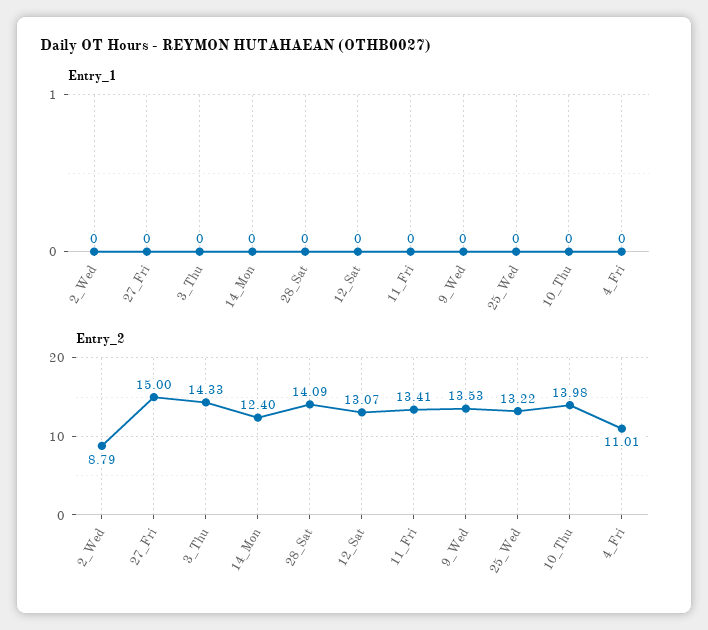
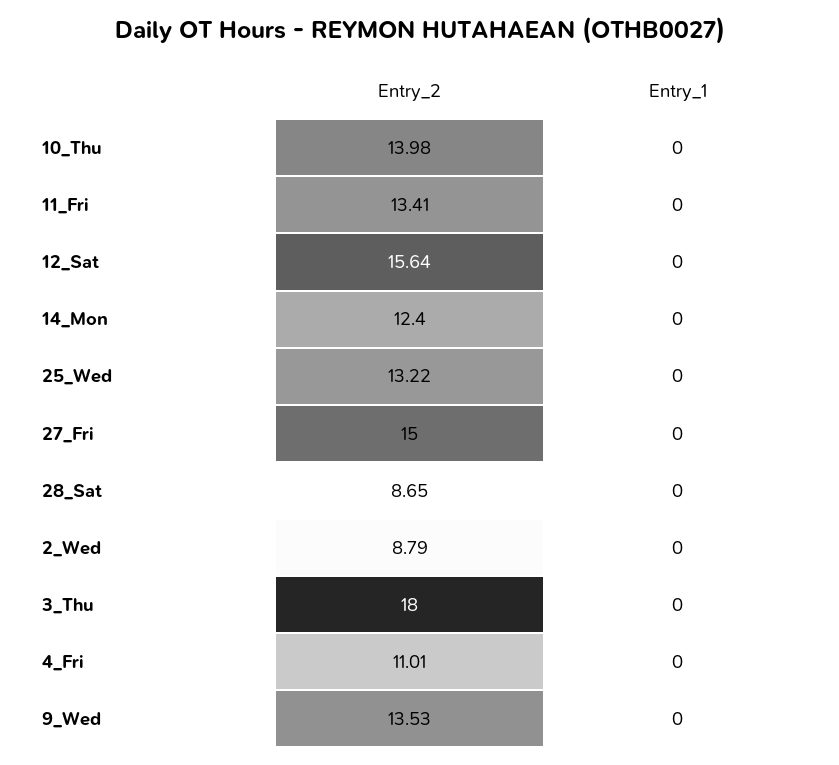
Entry_2, 3_Thu: 14.33 -> 18
Entry_2, 28_Sat: 14.09 -> 8.65
Entry_2, 12_Sat: 13.07 -> 15.64

